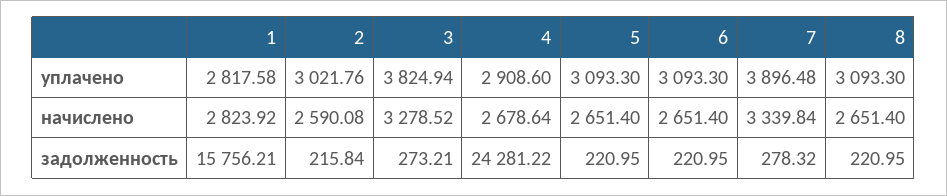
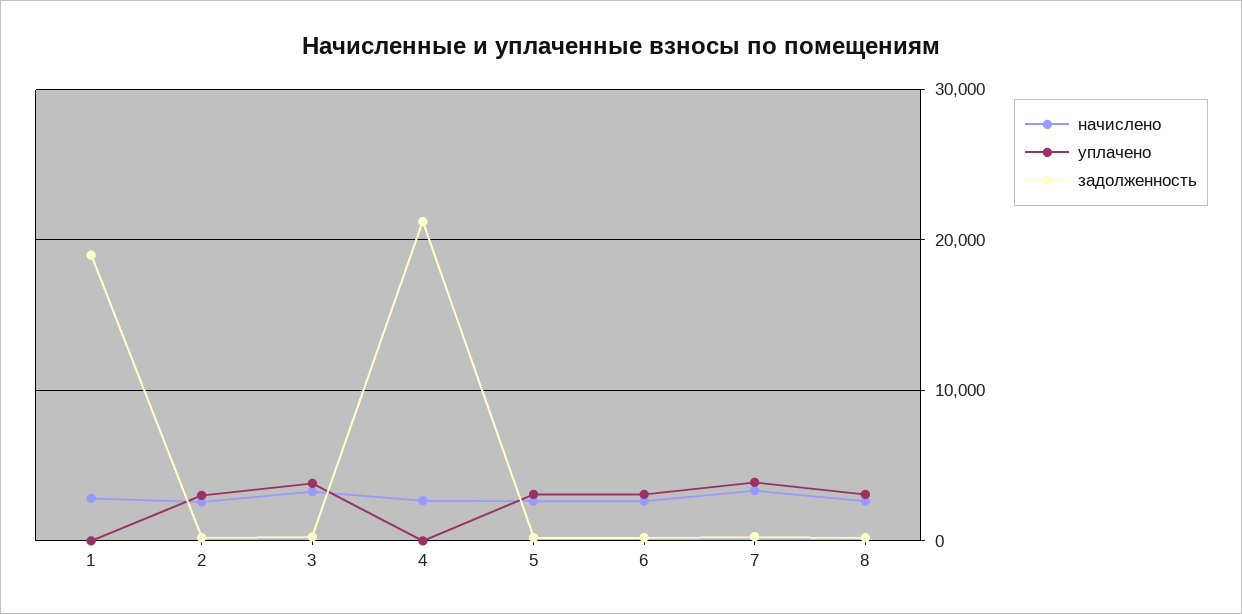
уплачено, 1: 2817.58 -> 0
уплачено, 4: 2908.6 -> 0
задолженность, 1: 15756.21 -> 19000
задолженность, 4: 24281.22 -> 21000

